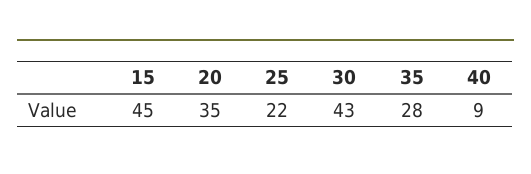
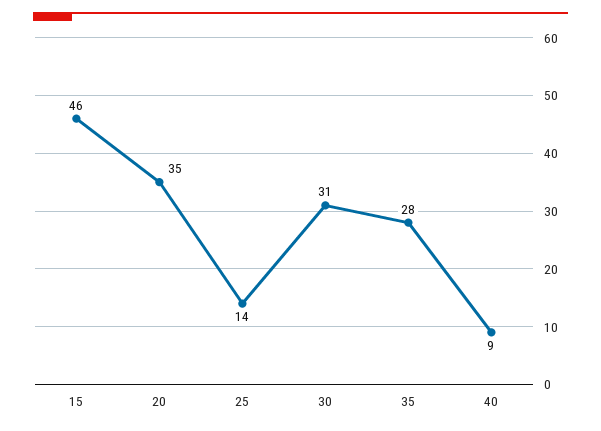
15: 45 -> 46
25: 22 -> 14
30: 43 -> 31

